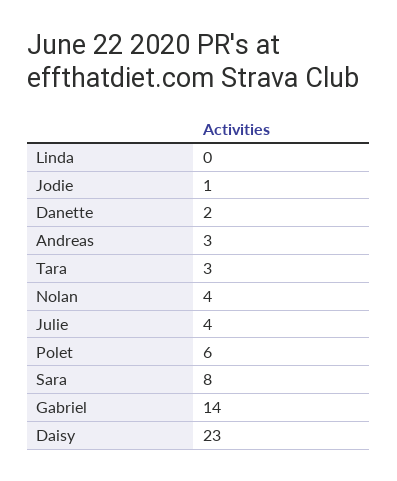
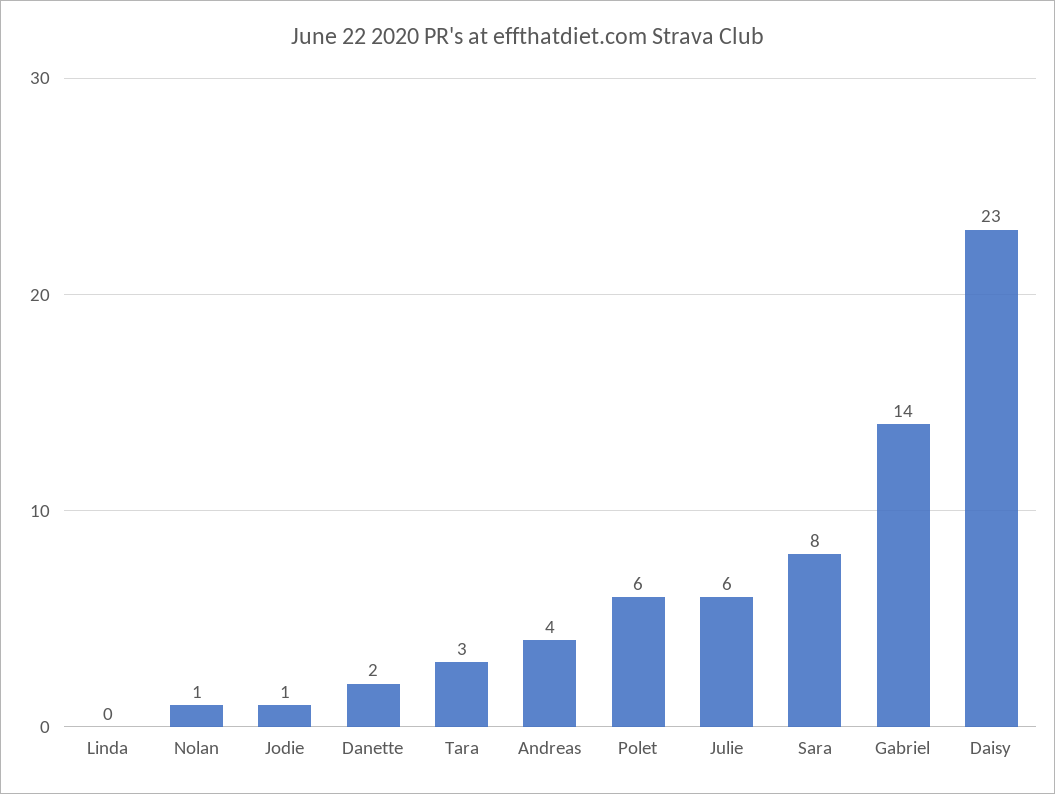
Andreas: 3 -> 4
Nolan: 4 -> 1
Julie: 4 -> 6

